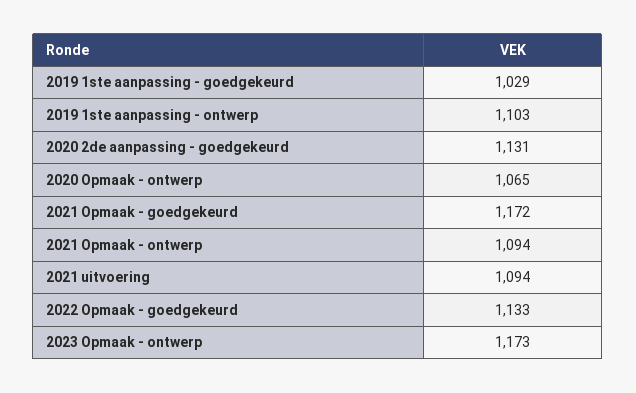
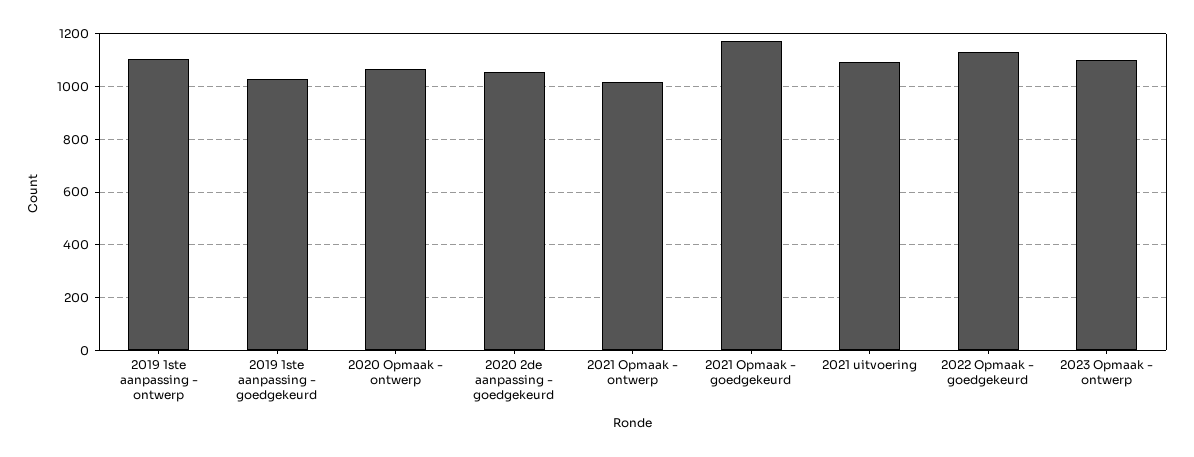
2020 2de aanpassing - goedgekeurd: 1131 -> 1050
2021 Opmaak - ontwerp: 1094 -> 1025
2023 Opmaak - ontwerp: 1173 -> 1100

